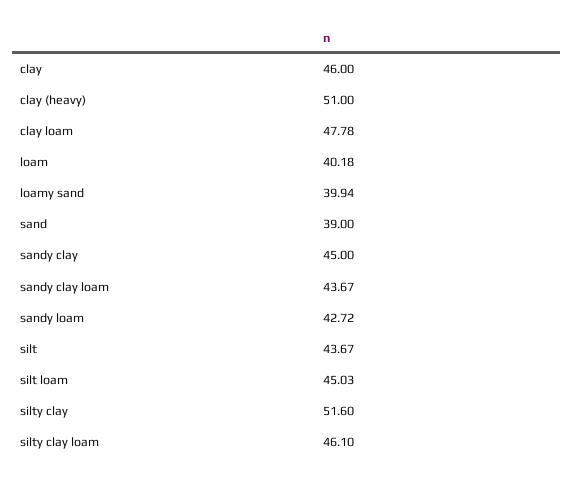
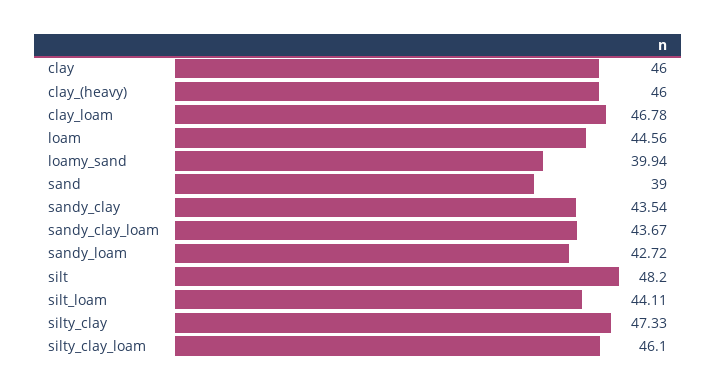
clay (heavy): 51 -> 46
clay loam: 47.78 -> 46.78
loam: 40.18 -> 44.56
sandy clay: 45 -> 43.54
silt: 43.67 -> 48.2
silt loam: 45.03 -> 44.11
silty clay: 51.6 -> 47.33

